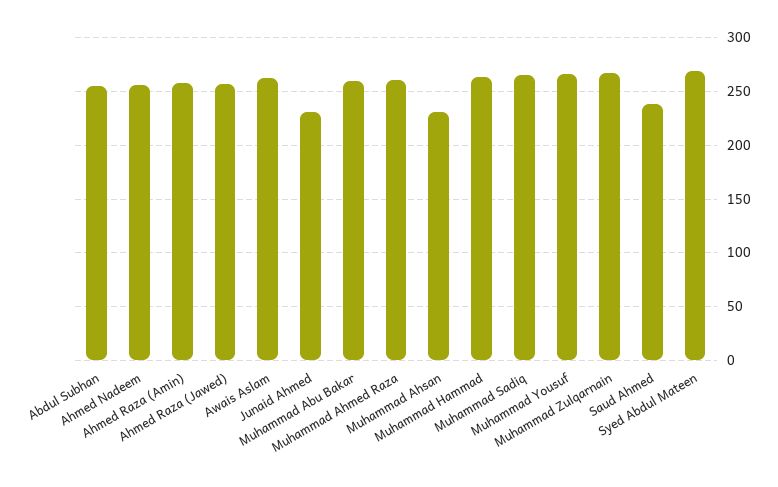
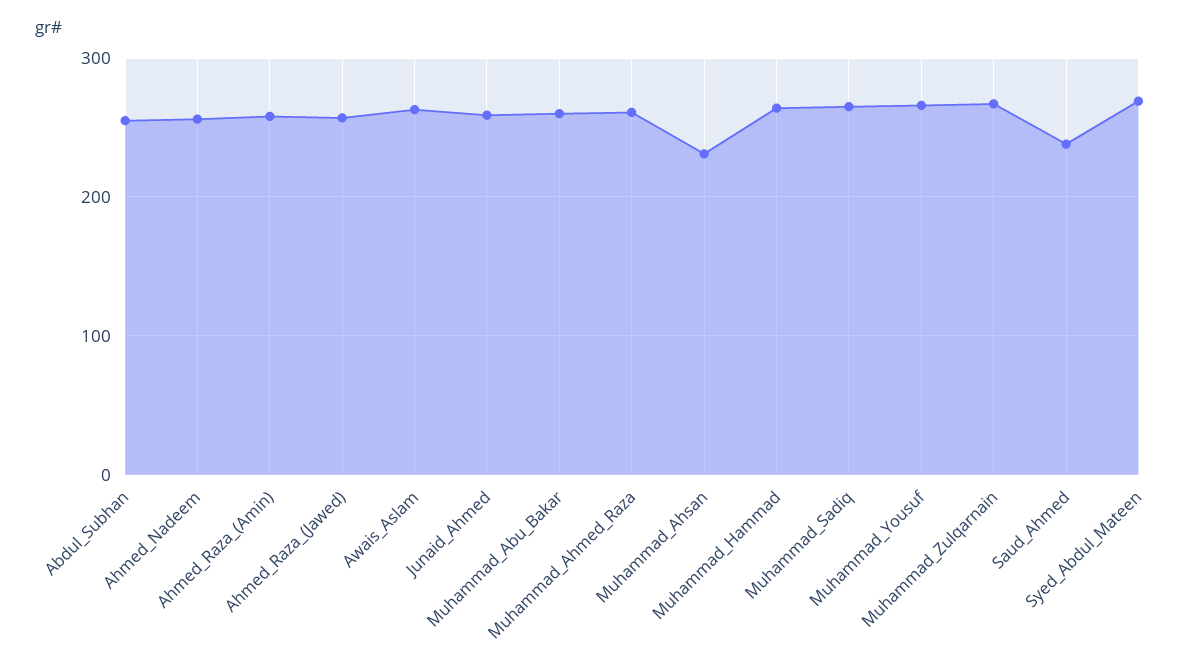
Junaid Ahmed: 230 -> 260

